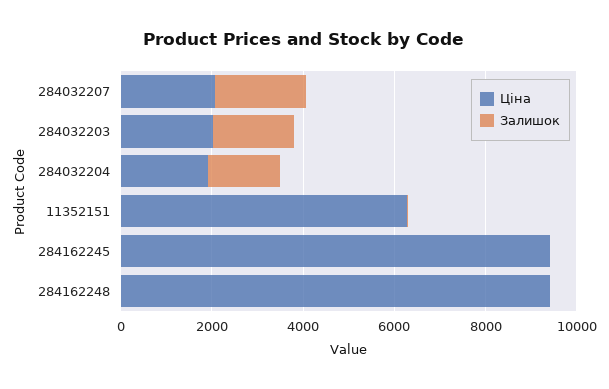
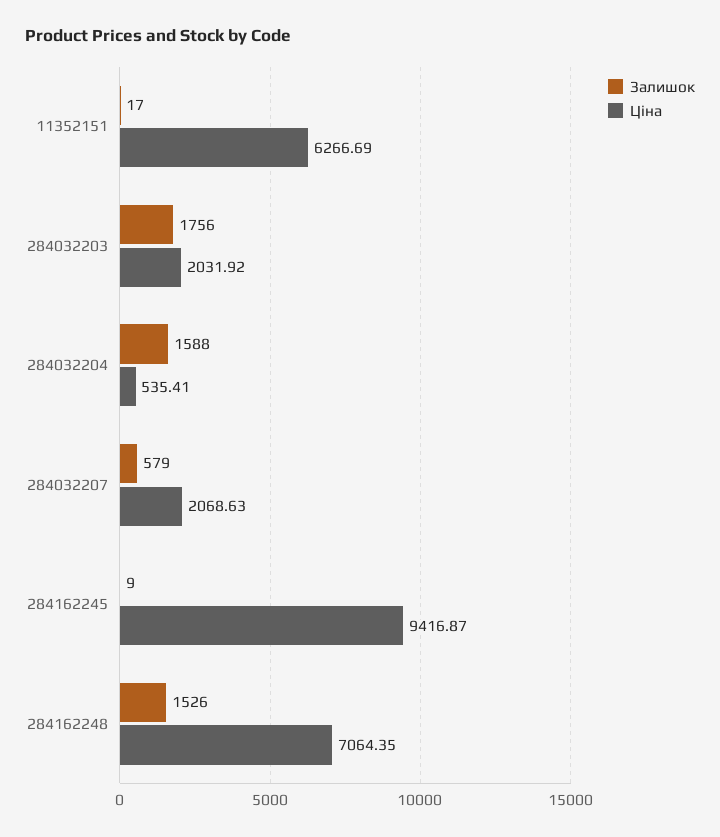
Залишок, 284032207: 2000 -> 579
Ціна, 284032204: 2000 -> 535.41
Ціна, 284162248: 9500 -> 7064.35
Залишок, 284162248: 0 -> 1526

